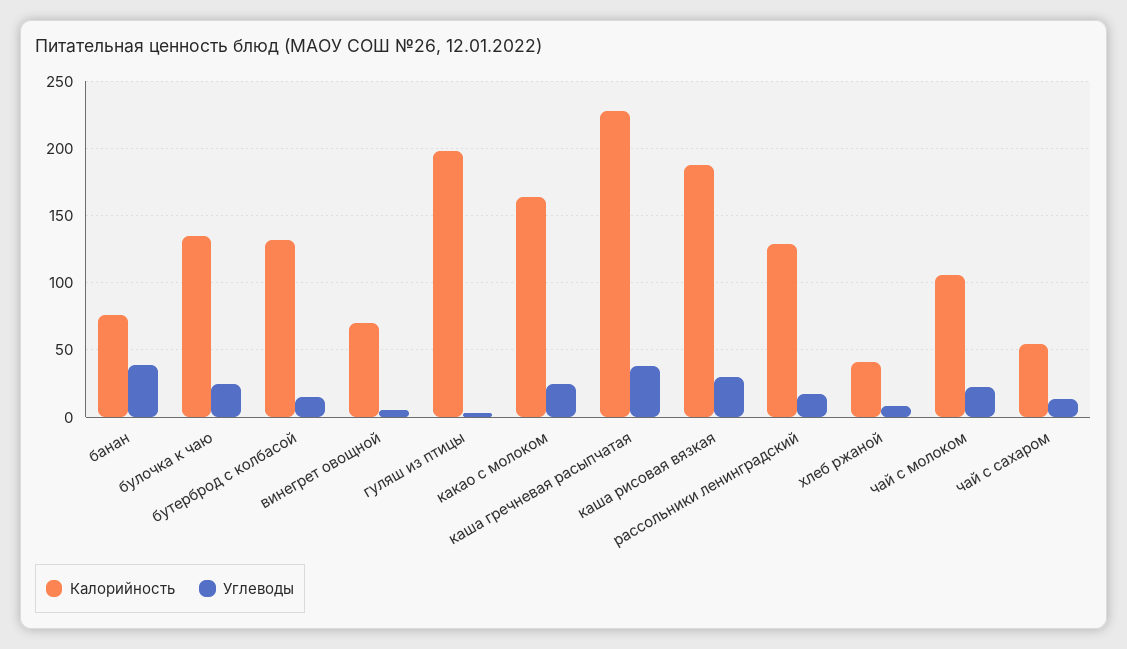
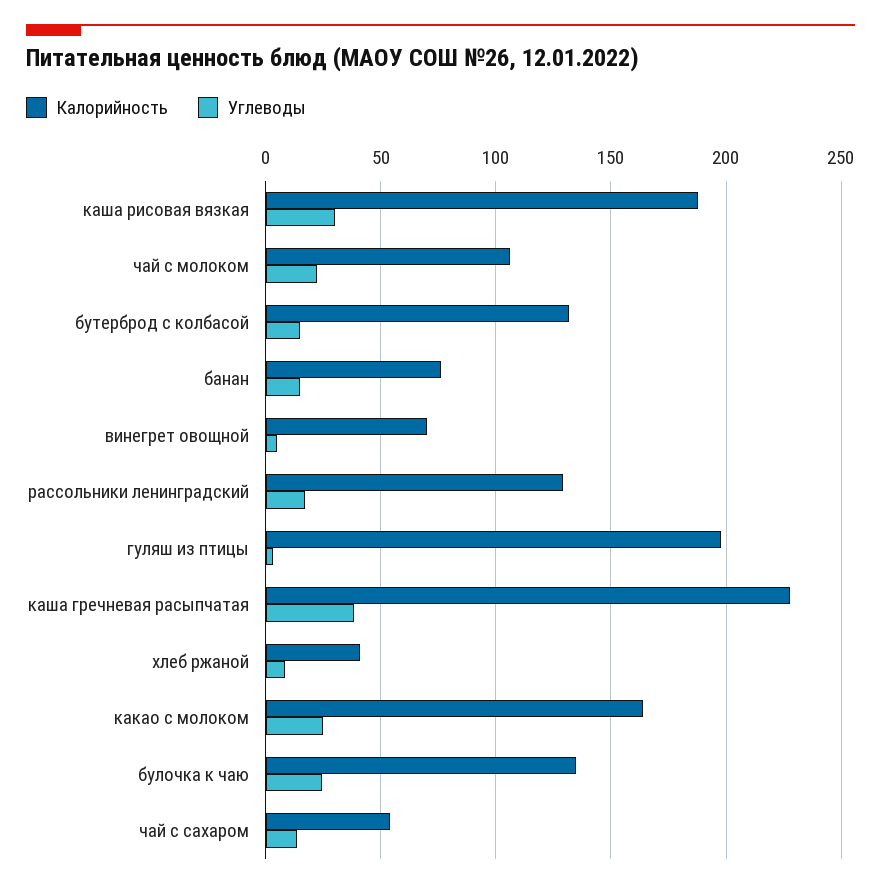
Углеводы, банан: 40 -> 15

